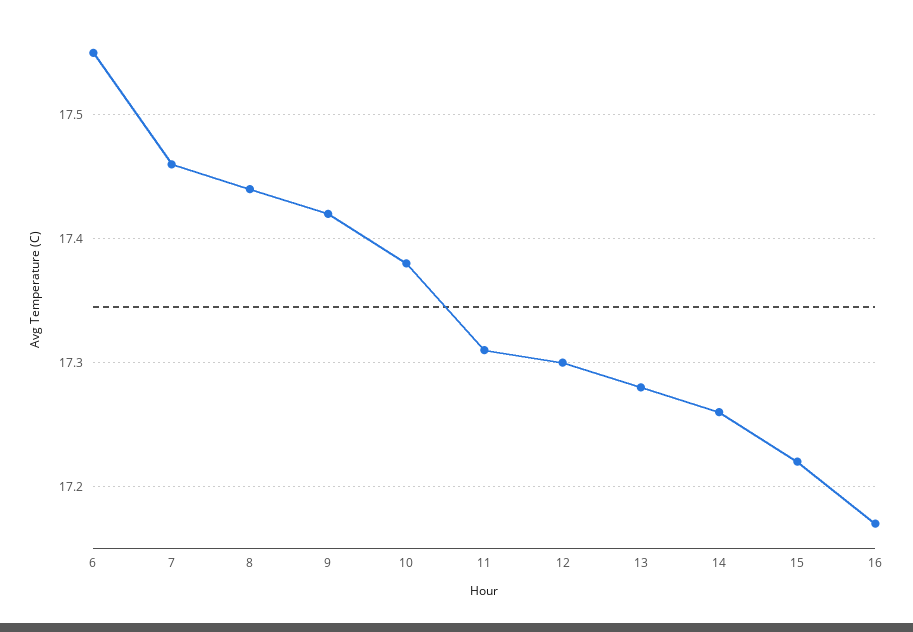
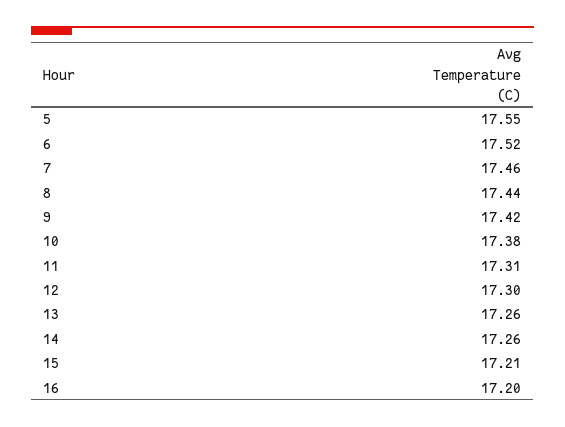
6: 17.55 -> 17.52
13: 17.28 -> 17.26
15: 17.22 -> 17.21
16: 17.17 -> 17.2
5: none -> 17.55

